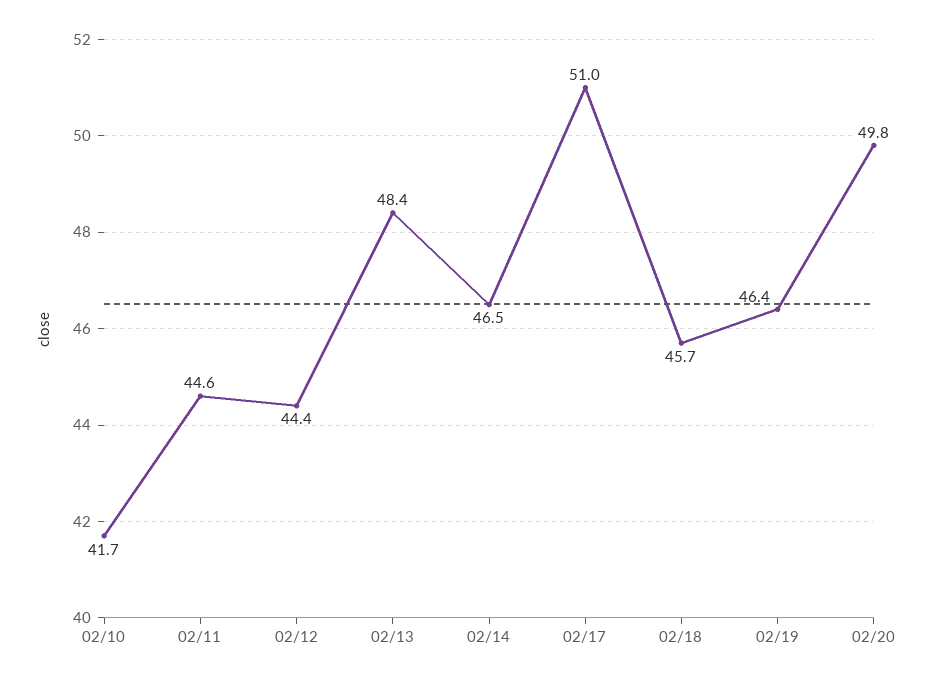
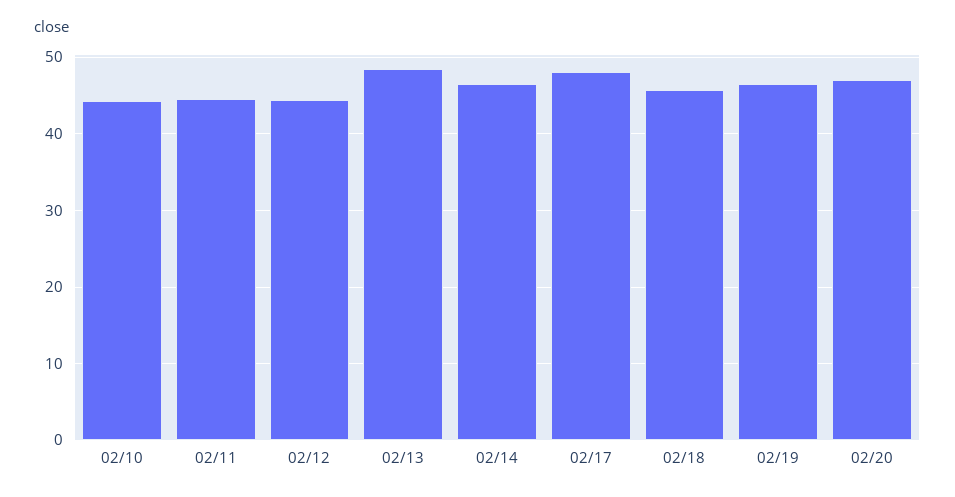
02/10: 41.7 -> 44
02/17: 51 -> 48
02/20: 49.8 -> 47

